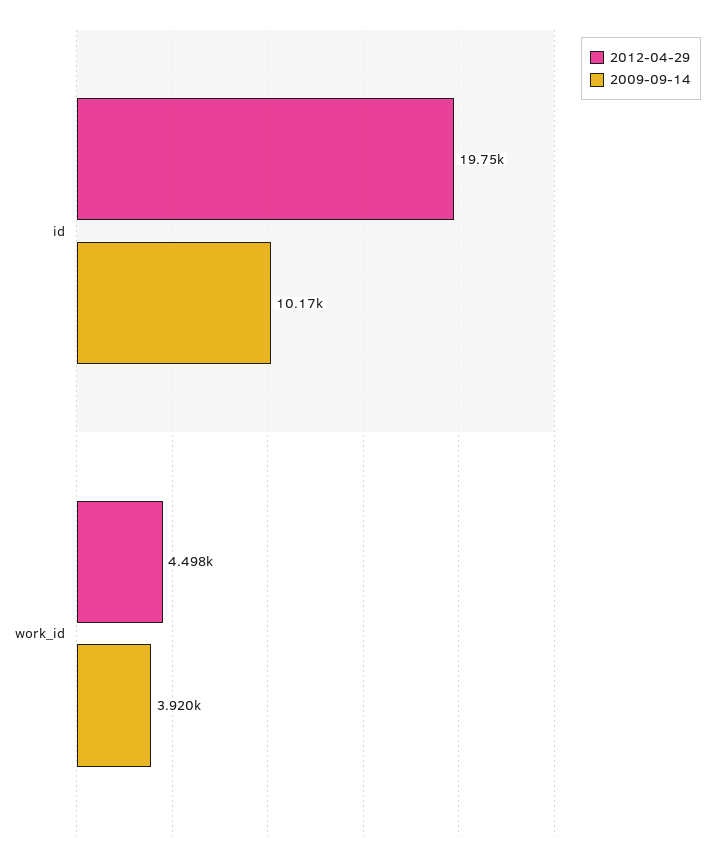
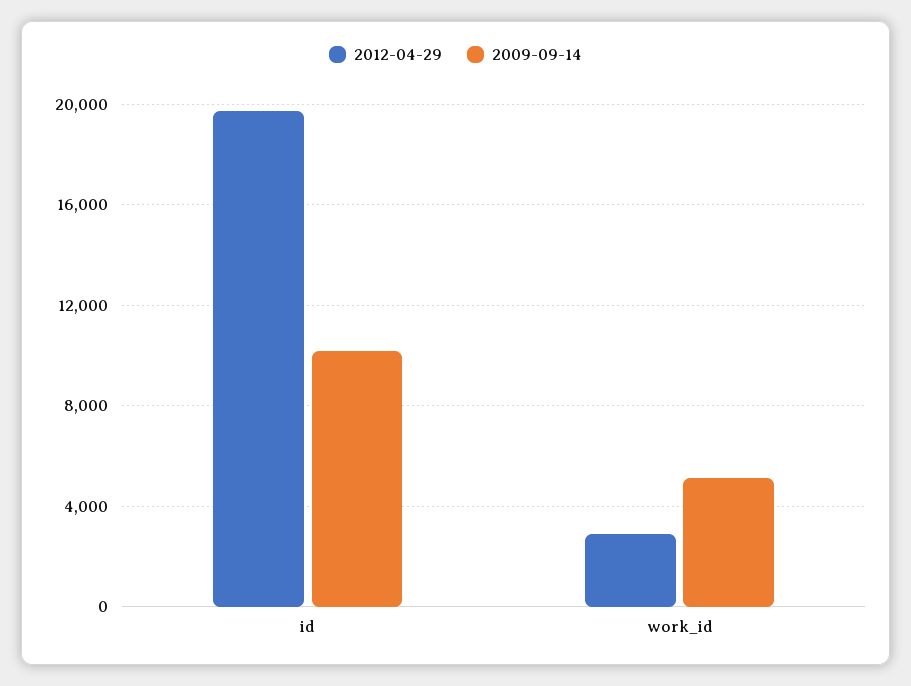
2012-04-29, work_id: 4498 -> 3000
2009-09-14, work_id: 3920 -> 5000

